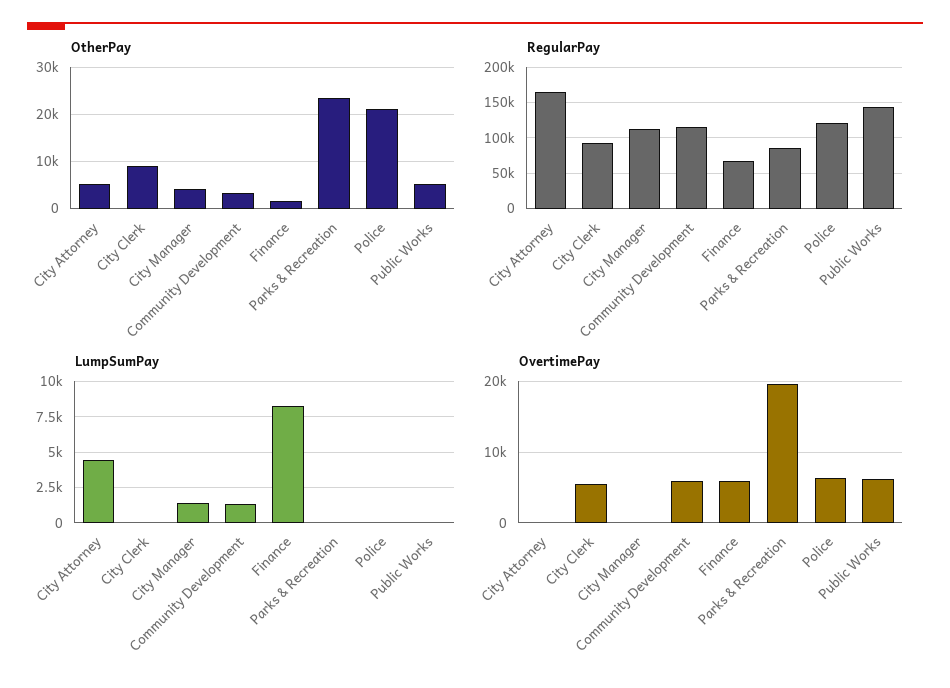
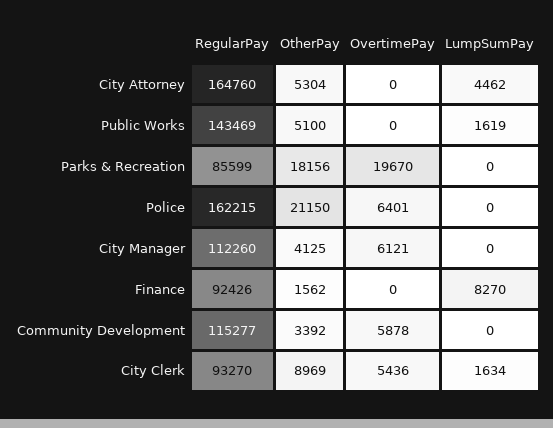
OtherPay, Parks & Recreation: 24000 -> 18156
RegularPay, Finance: 70000 -> 92426
RegularPay, Police: 120000 -> 162215
LumpSumPay, City Clerk: 0 -> 1634
LumpSumPay, City Manager: 1500 -> 0
LumpSumPay, Community Development: 1500 -> 0
LumpSumPay, Public Works: 0 -> 1619
OvertimePay, City Manager: 0 -> 6121
OvertimePay, Finance: 6000 -> 0
OvertimePay, Public Works: 6000 -> 0

